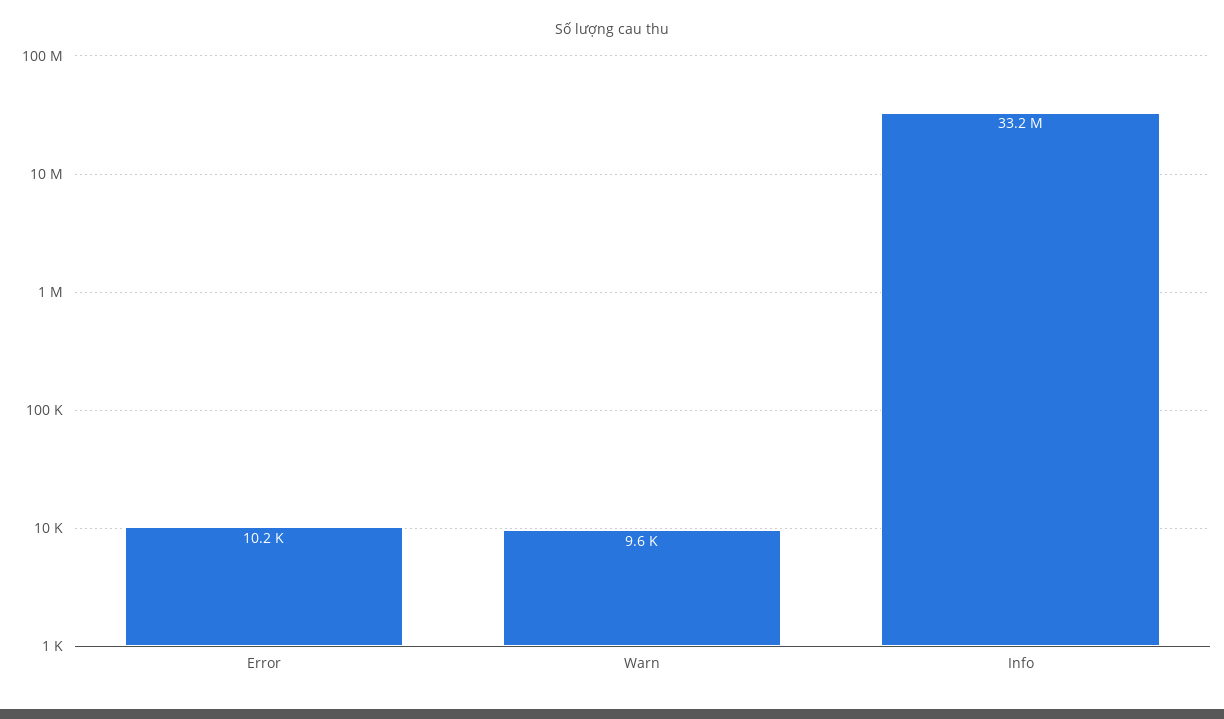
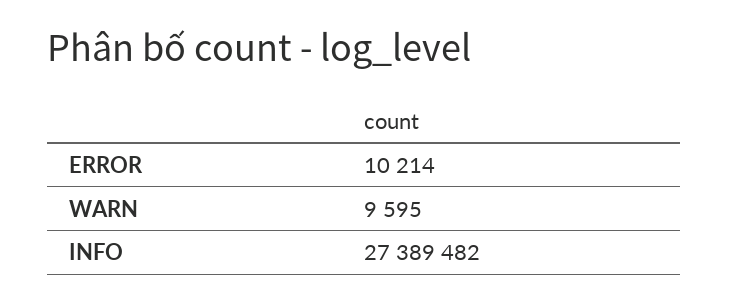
Info: 33200000 -> 27389482

